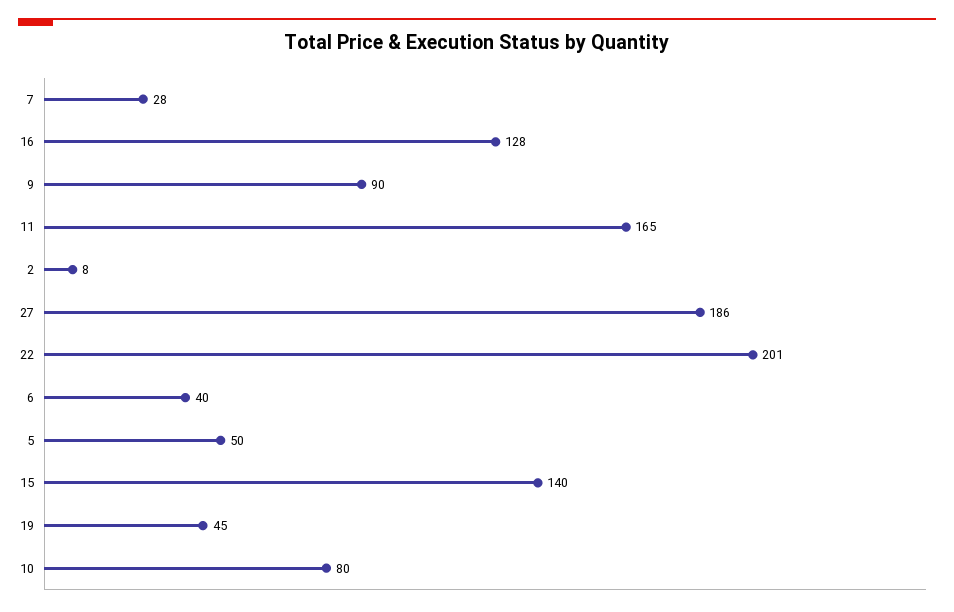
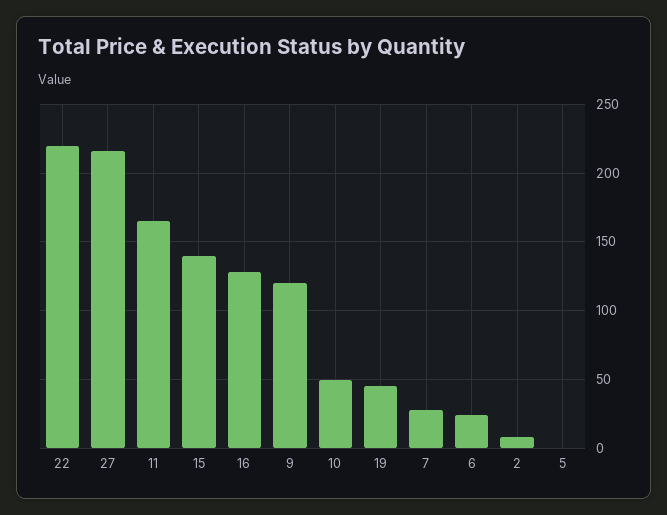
9: 90 -> 120
27: 186 -> 215
22: 201 -> 220
6: 40 -> 25
5: 50 -> 0
10: 80 -> 50

